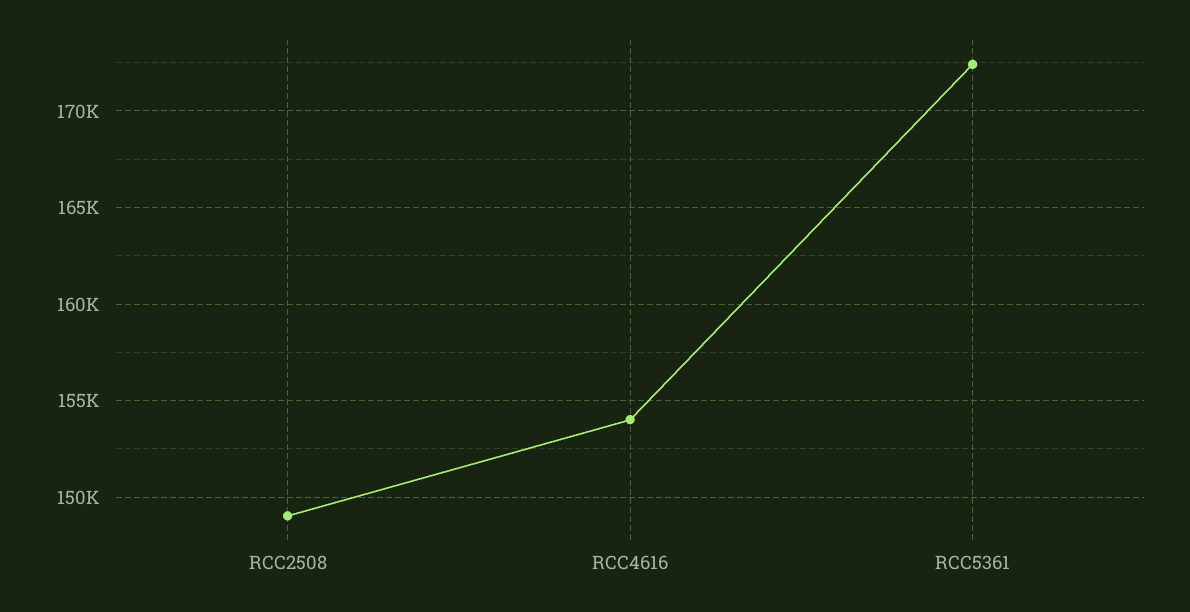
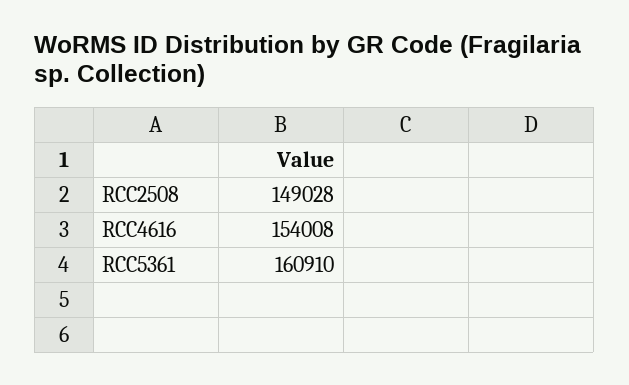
RCC5361: 172500 -> 160910

